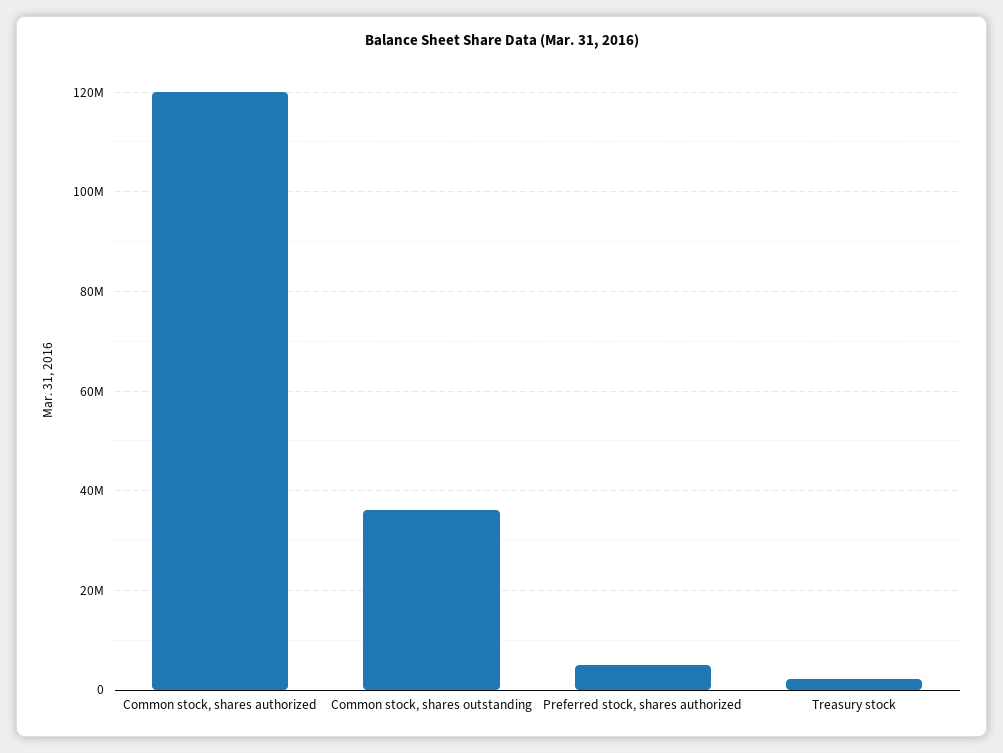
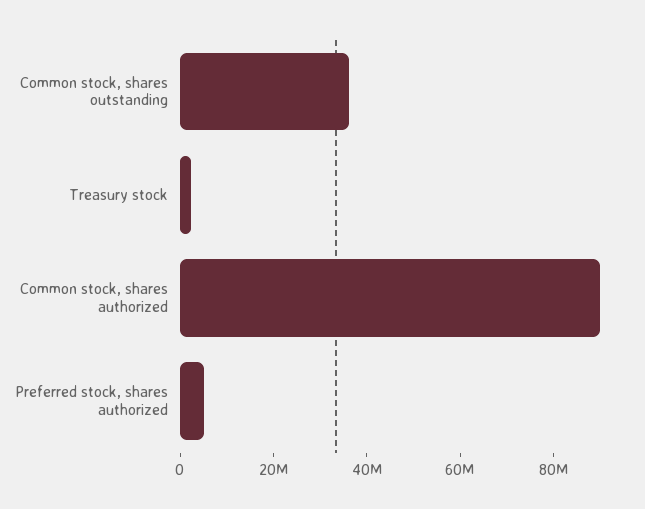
Common stock, shares authorized: 120000000 -> 90000000

